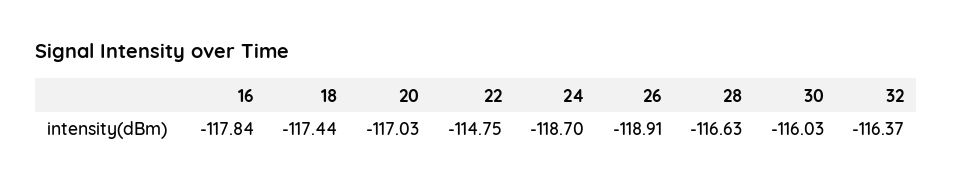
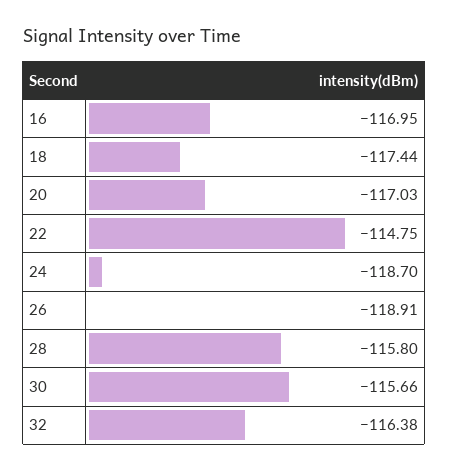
16: -117.84 -> -116.95
28: -116.63 -> -115.8
30: -116.03 -> -115.66
32: -116.37 -> -116.38

